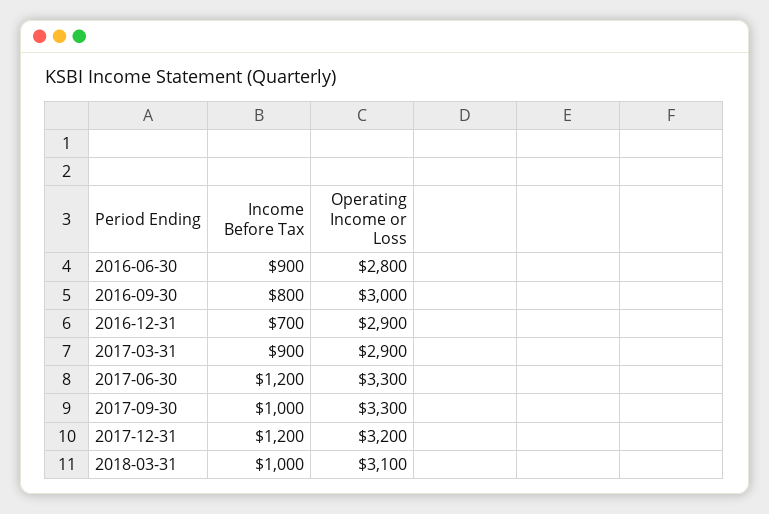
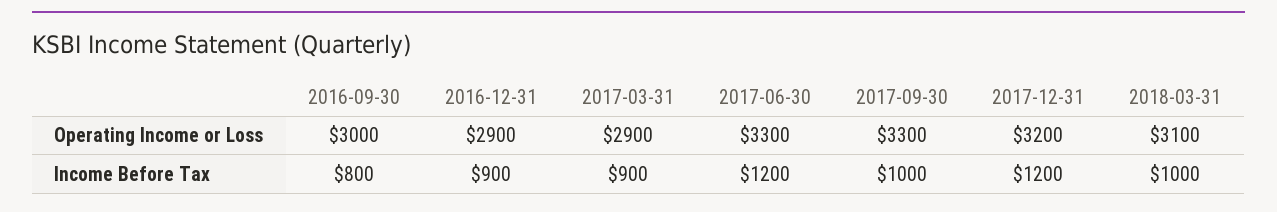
Income Before Tax, 2016-06-30: 900 -> none
Operating Income or Loss, 2016-06-30: 2800 -> none
Income Before Tax, 2016-12-31: 700 -> 900

